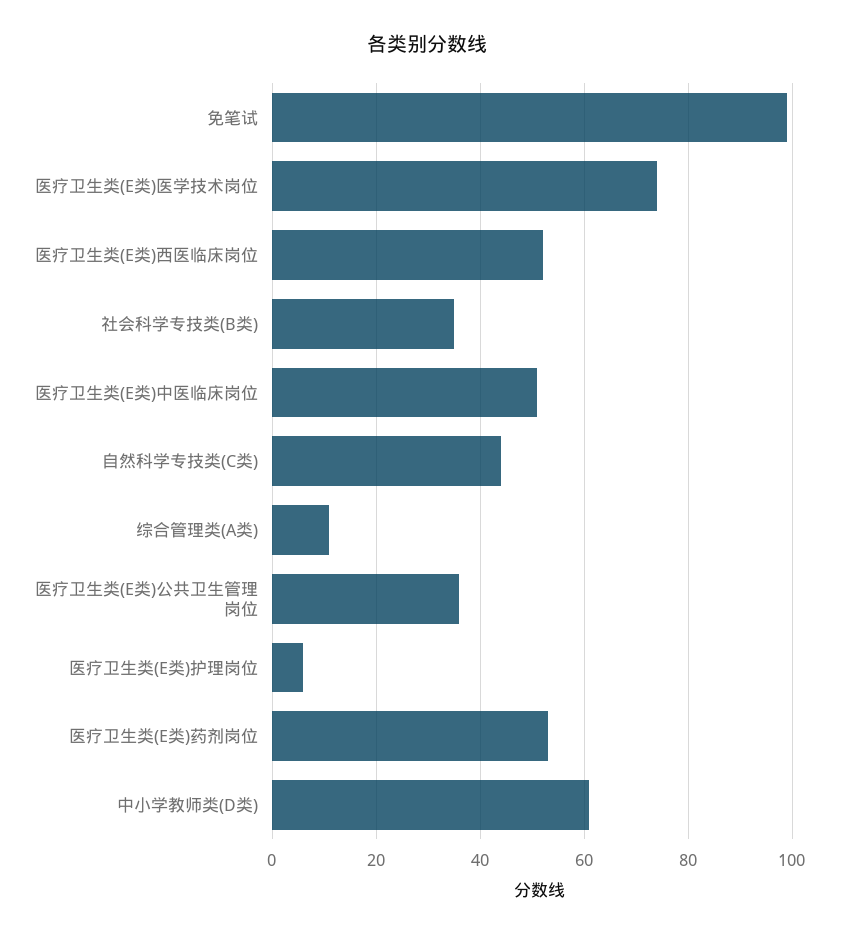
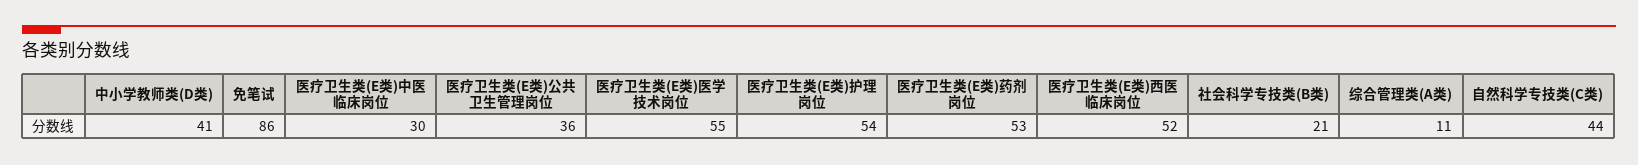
免笔试: 100 -> 86
医疗卫生类(E类)医学技术岗位: 75 -> 55
社会科学专技类(B类): 35 -> 21
医疗卫生类(E类)中医临床岗位: 50 -> 30
医疗卫生类(E类)护理岗位: 5 -> 54
中小学教师类(D类): 60 -> 41

